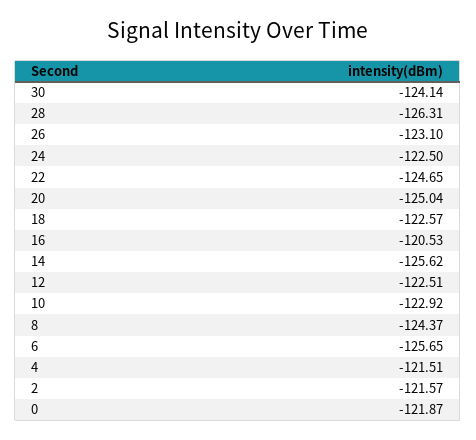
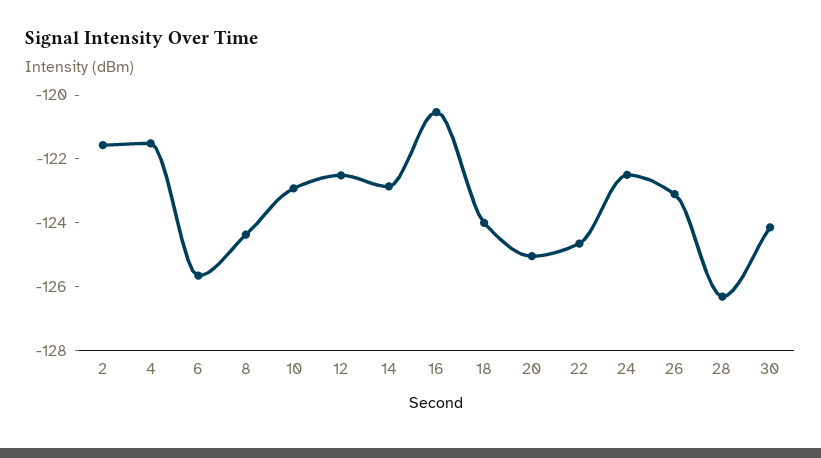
18: -122.57 -> -124
14: -125.62 -> -123
0: -121.87 -> none

